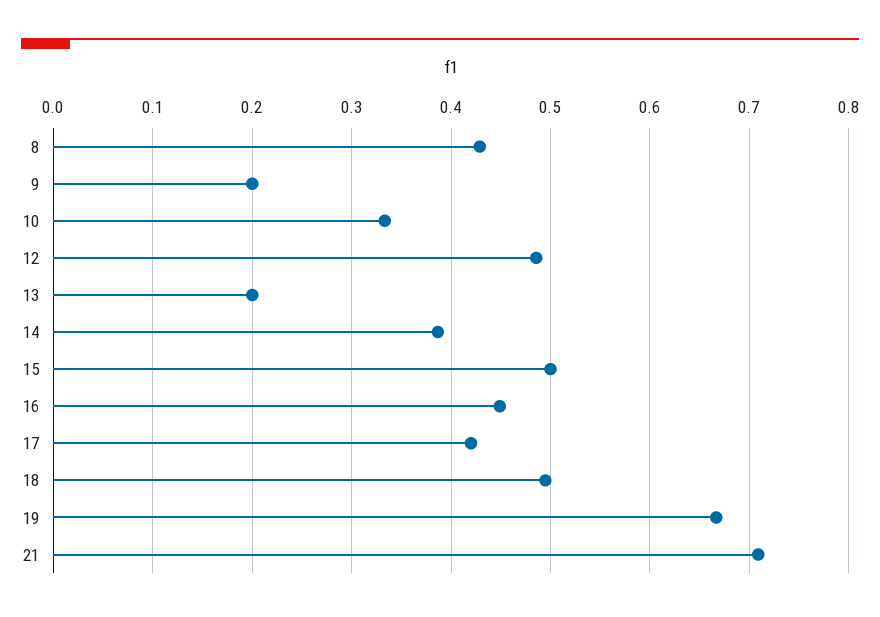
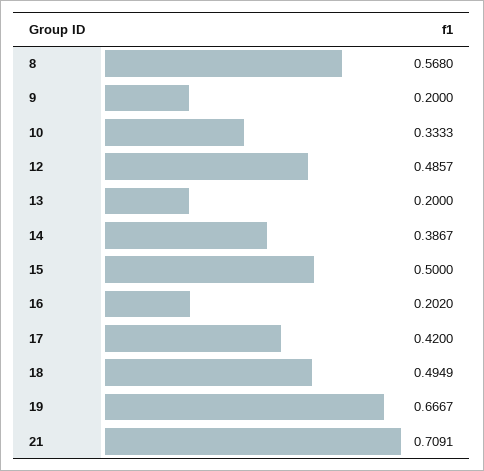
8: 0.43 -> 0.568
16: 0.45 -> 0.202

